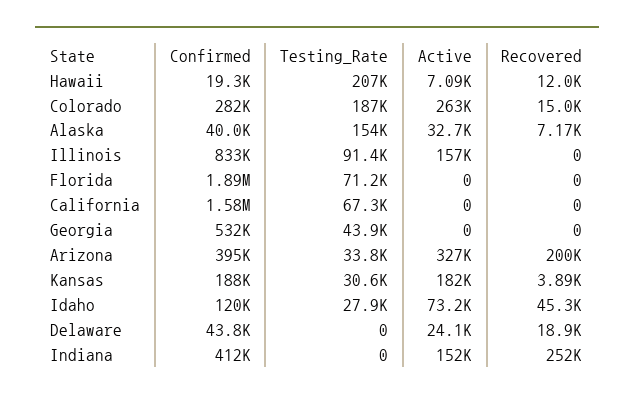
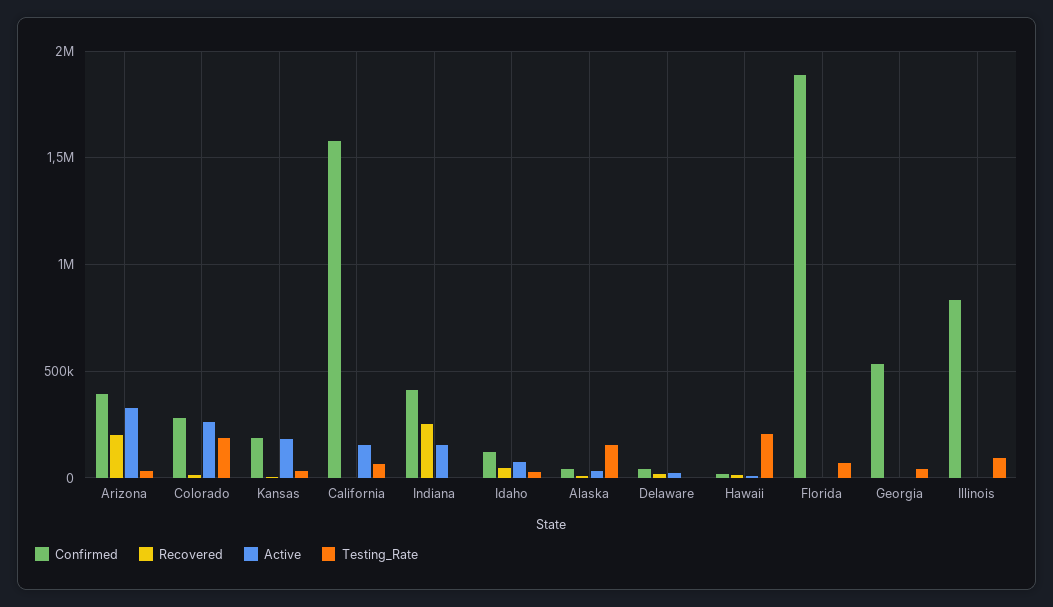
Active, Illinois: 157000 -> 0
Active, California: 0 -> 150000

